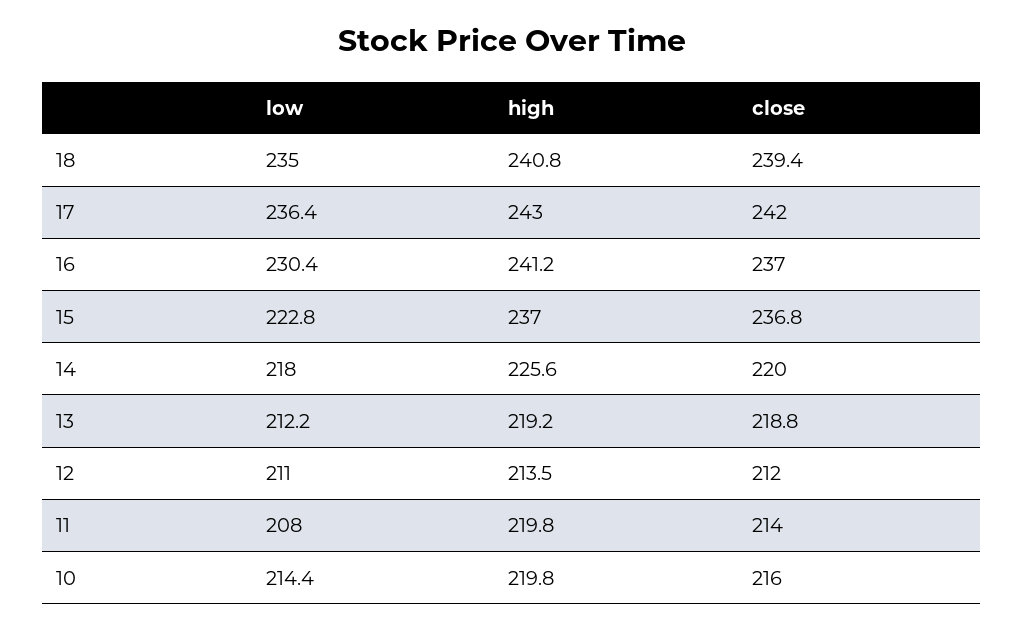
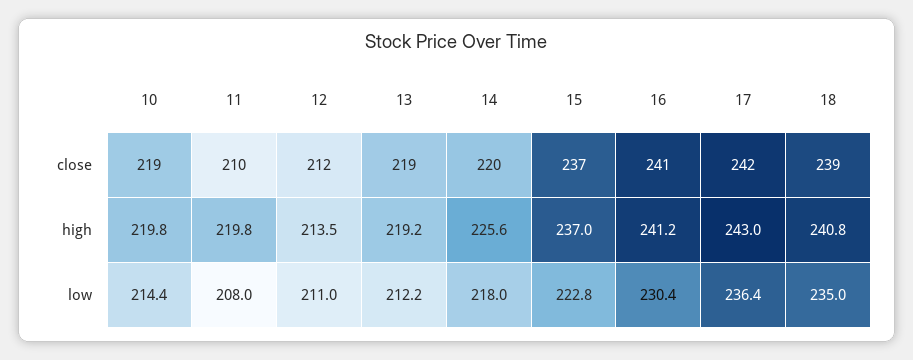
close, 16: 237 -> 241
close, 11: 214 -> 210
close, 10: 216 -> 219

